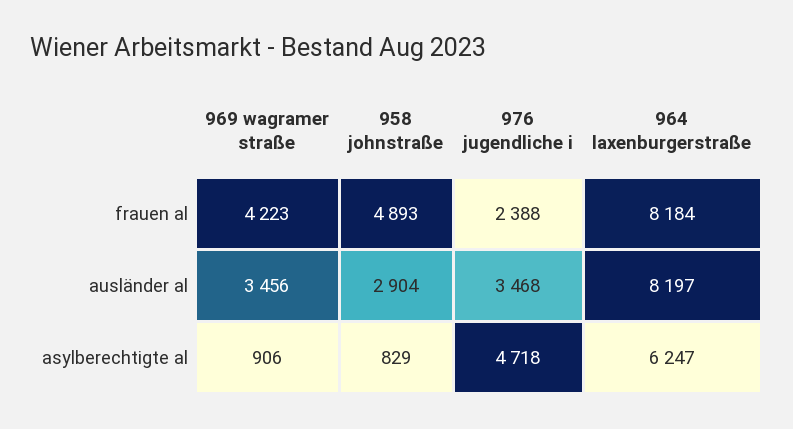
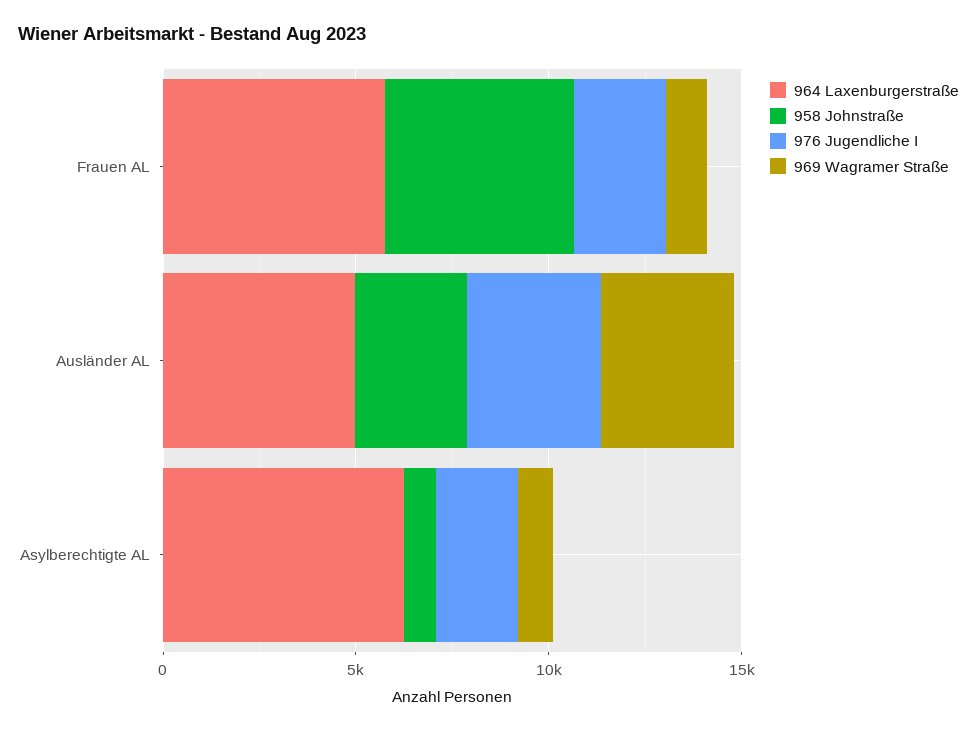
969 wagramer straße, frauen al: 4223 -> 1000
964 laxenburgerstraße, frauen al: 8184 -> 6000
964 laxenburgerstraße, ausländer al: 8197 -> 5000
976 jugendliche i, asylberechtigte al: 4718 -> 2000

